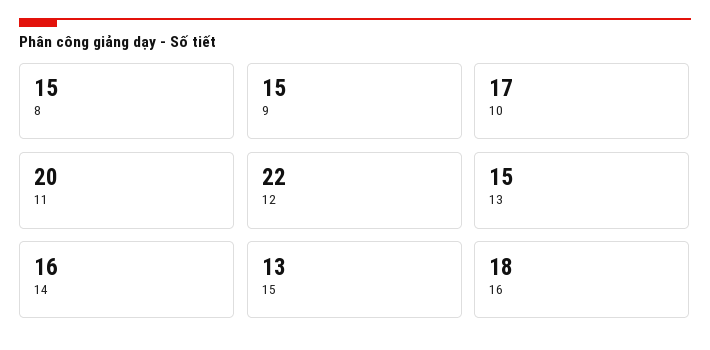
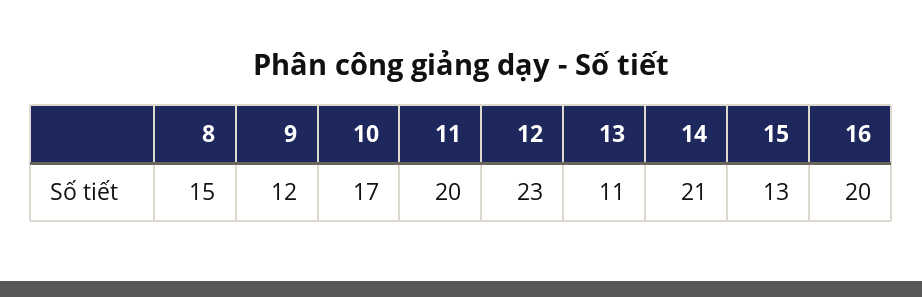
9: 15 -> 12
12: 22 -> 23
13: 15 -> 11
14: 16 -> 21
16: 18 -> 20

